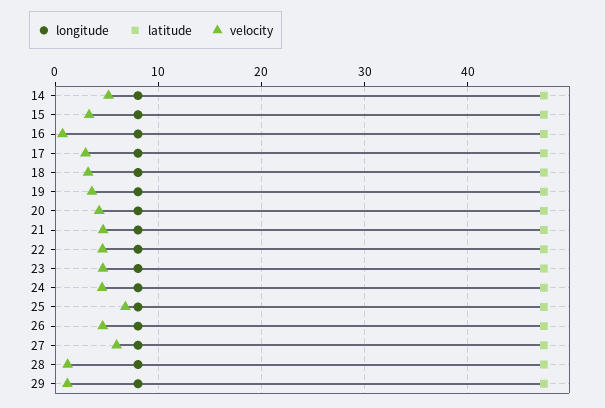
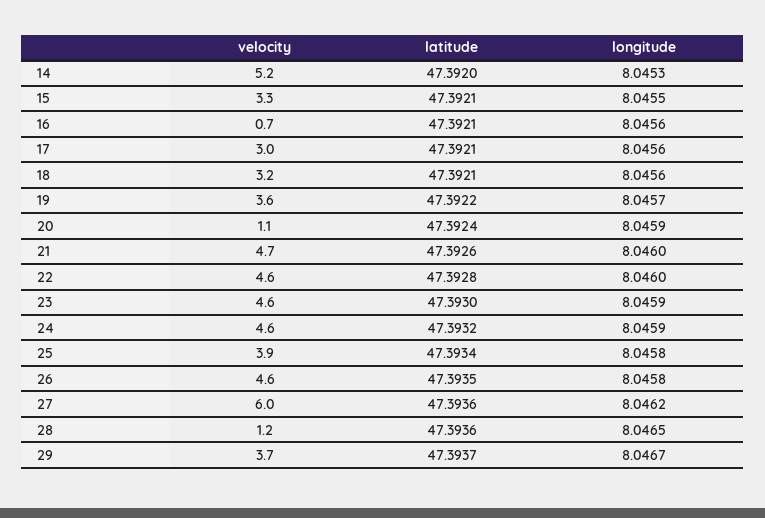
velocity, 20: 4 -> 1.1
velocity, 25: 7 -> 3.9
velocity, 29: 1 -> 3.7

